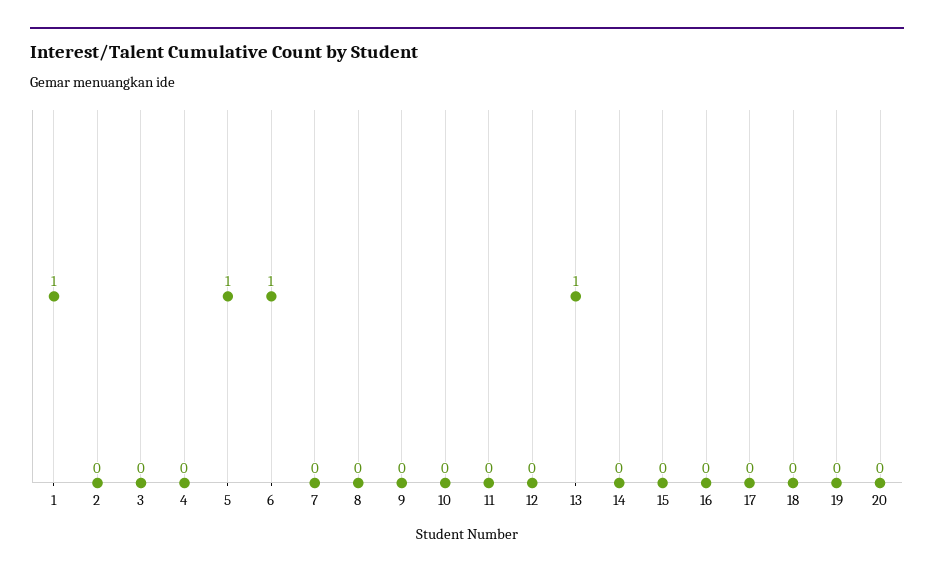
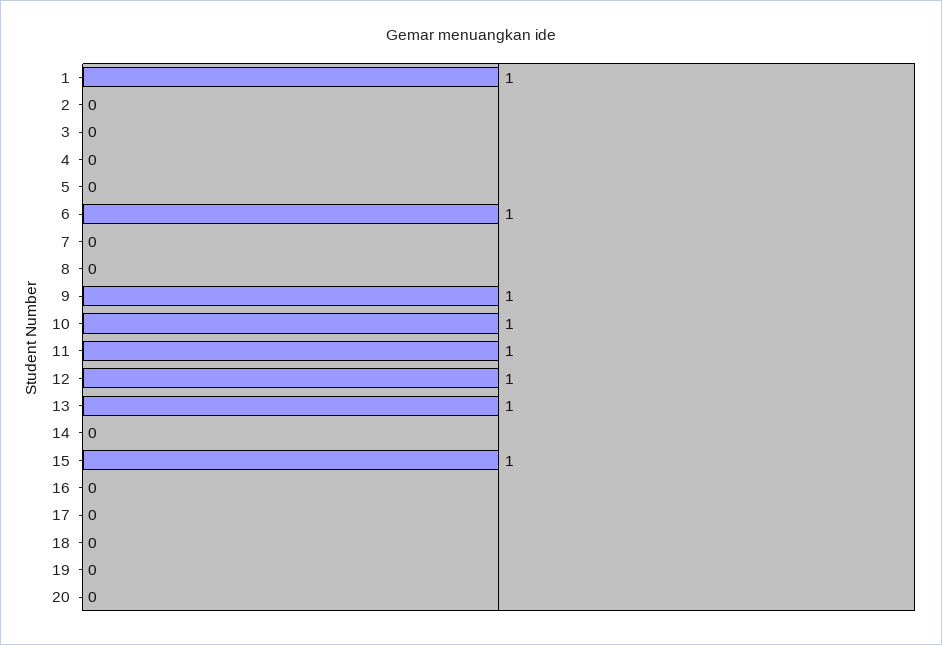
5: 1 -> 0
9: 0 -> 1
10: 0 -> 1
11: 0 -> 1
12: 0 -> 1
15: 0 -> 1

